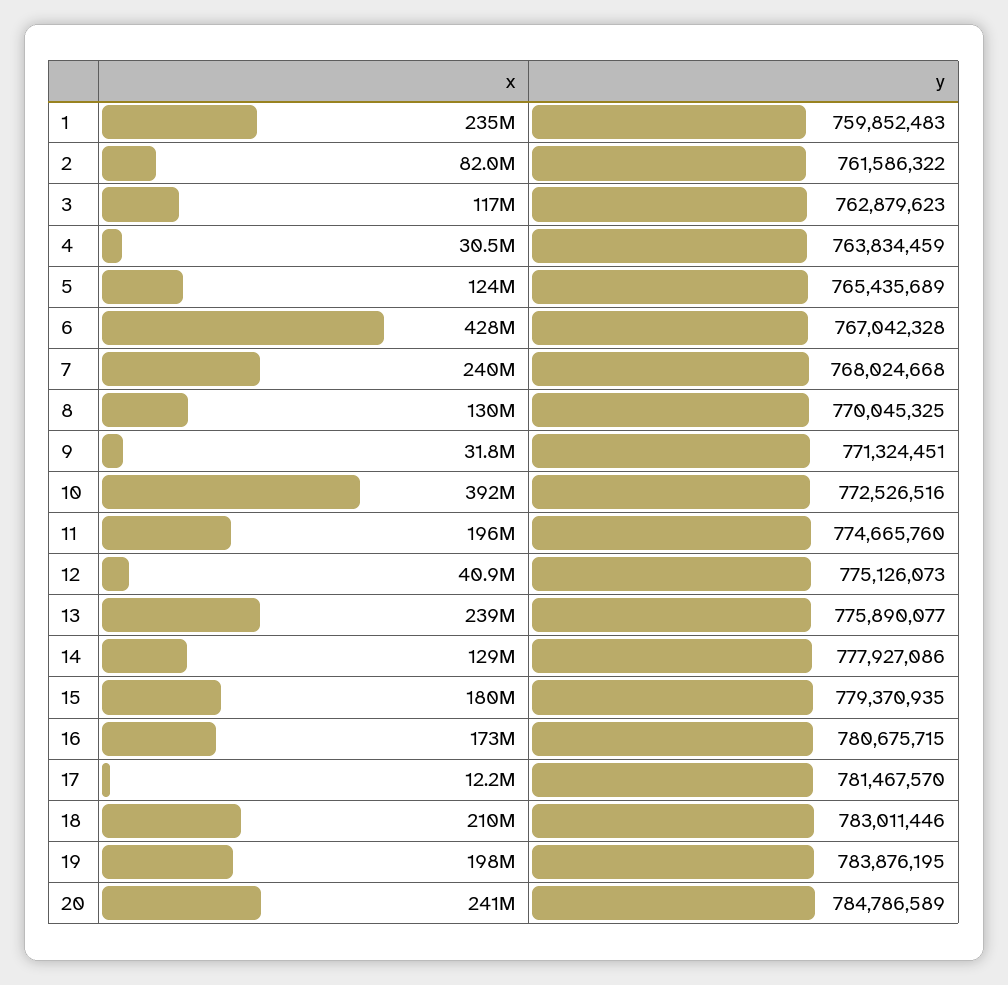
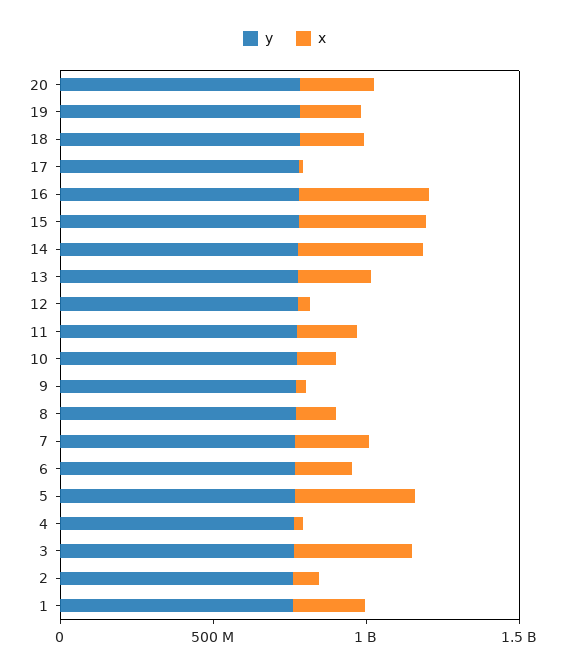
x, 3: 117000000 -> 400000000
x, 5: 124000000 -> 400000000
x, 6: 428000000 -> 200000000
x, 10: 392000000 -> 100000000
x, 14: 129000000 -> 400000000
x, 15: 180000000 -> 400000000
x, 16: 173000000 -> 400000000

